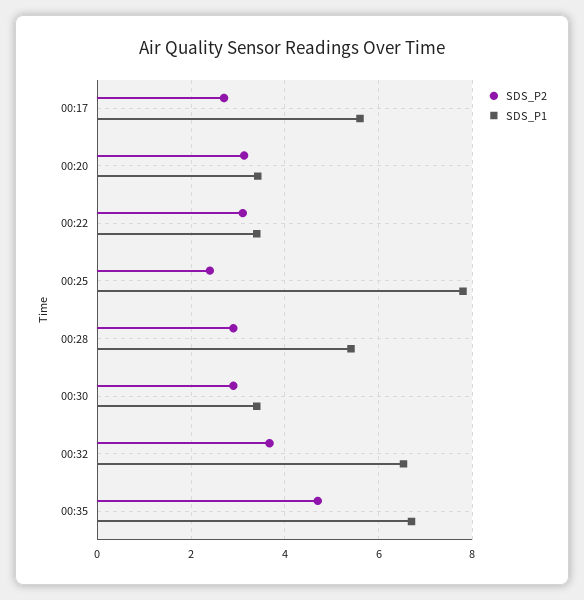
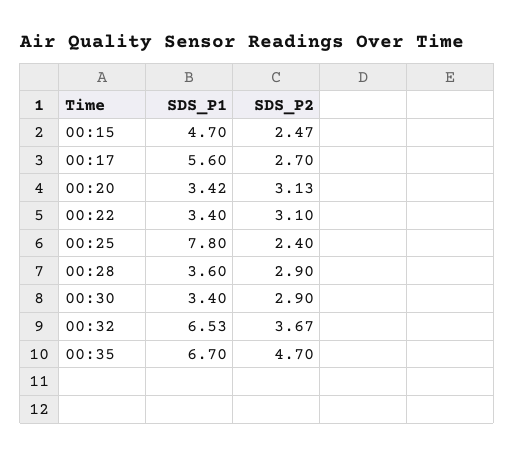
SDS_P1, 00:28: 5.4 -> 3.6
SDS_P1, 00:15: none -> 4.7
SDS_P2, 00:15: none -> 2.47

